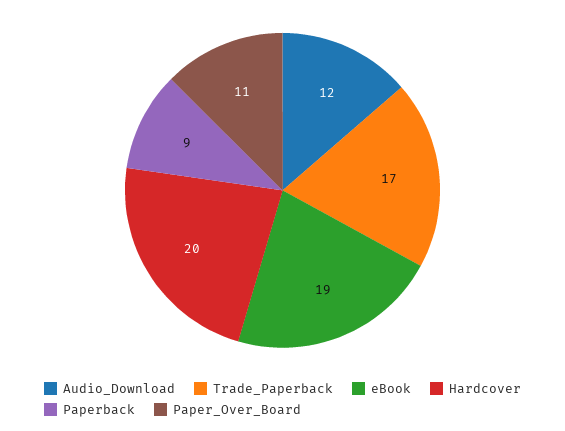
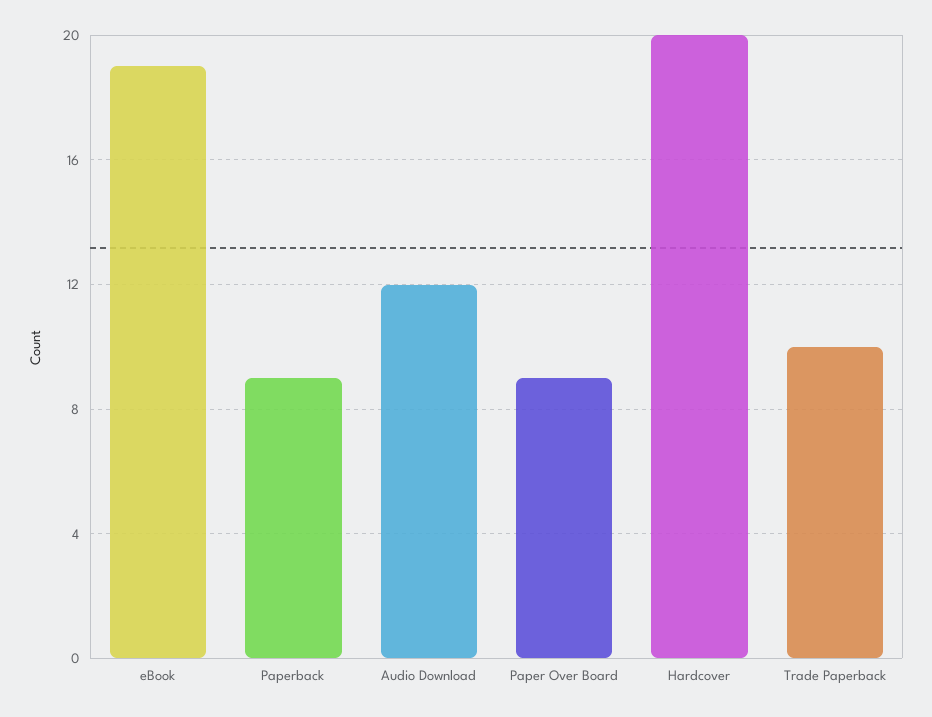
Trade_Paperback: 17 -> 10
Paper_Over_Board: 11 -> 9

